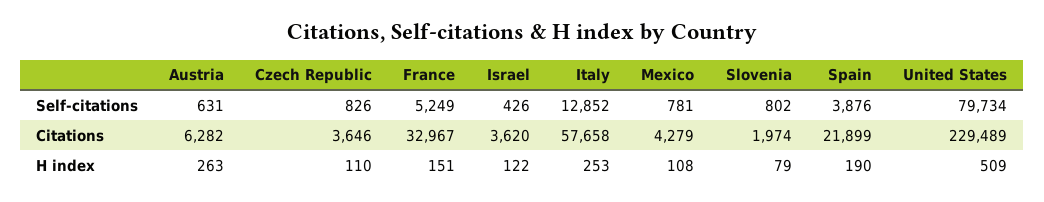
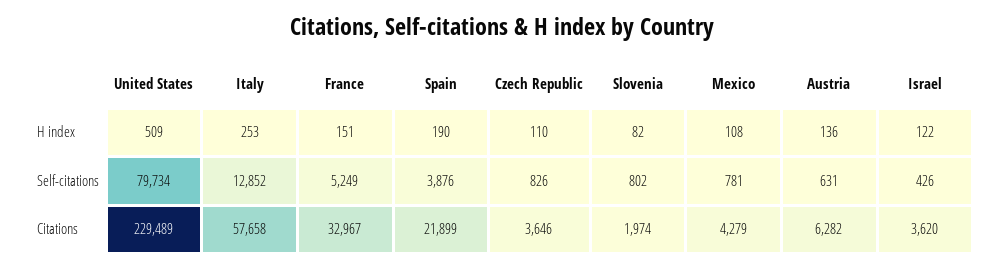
Austria, H index: 263 -> 136
Slovenia, H index: 79 -> 82

